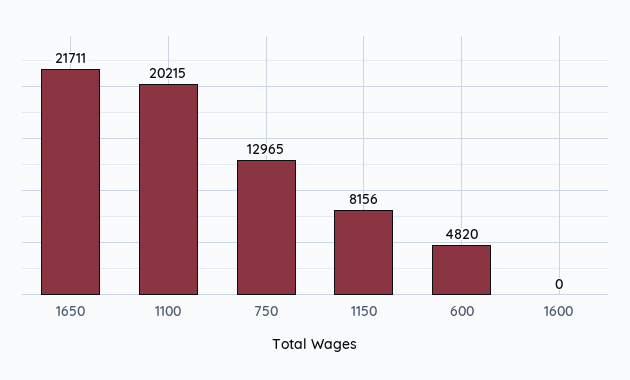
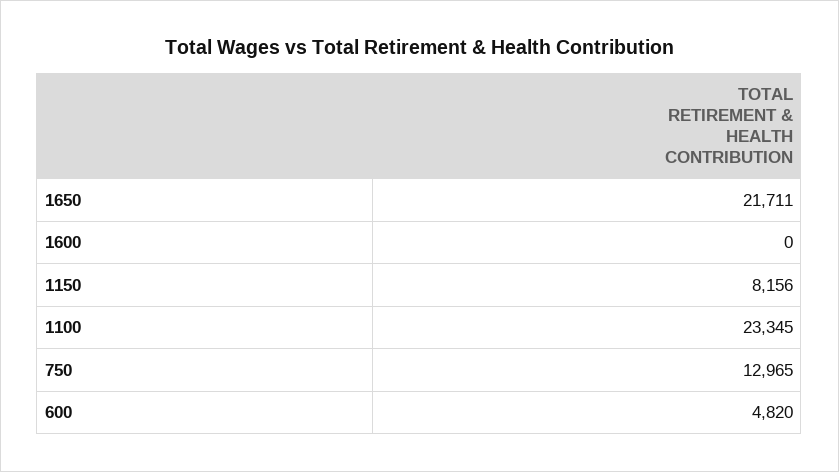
1100: 20215 -> 23345

